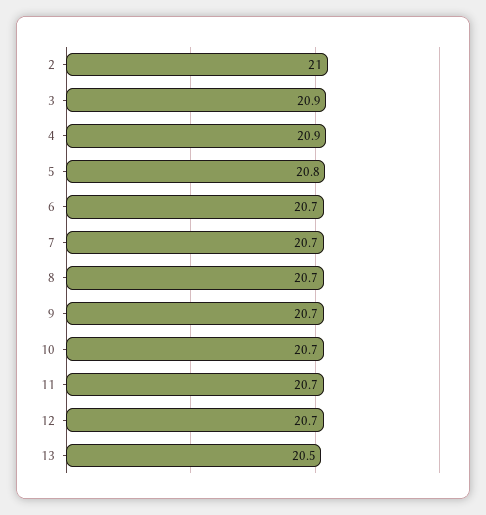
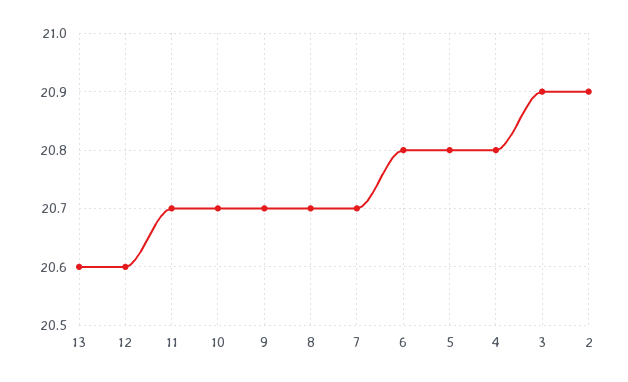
2: 21 -> 20.9
4: 20.9 -> 20.8
6: 20.7 -> 20.8
12: 20.7 -> 20.6
13: 20.5 -> 20.6

